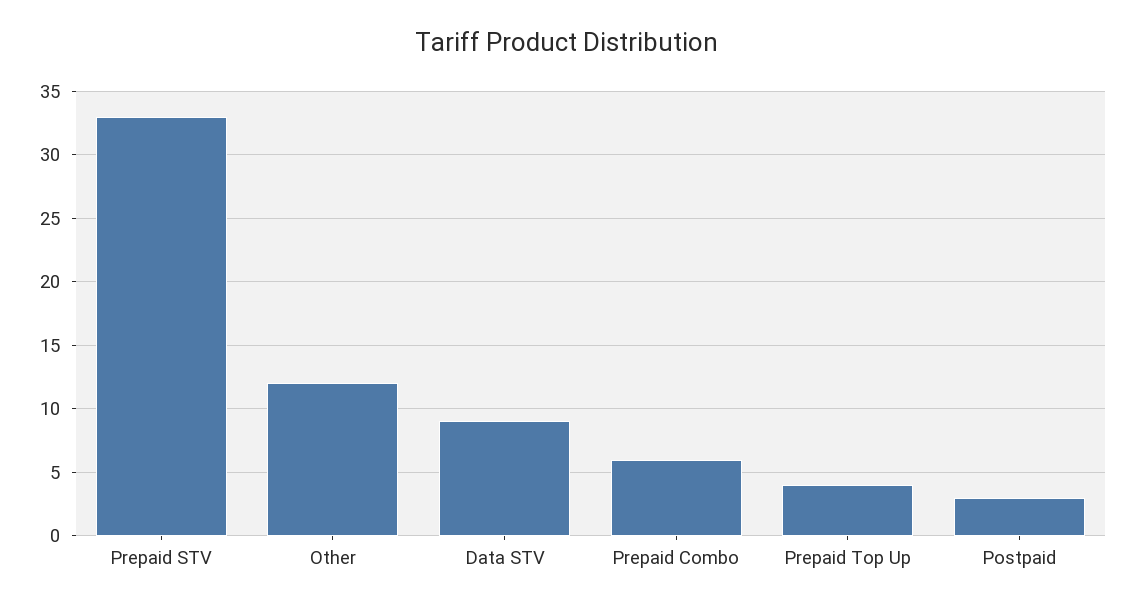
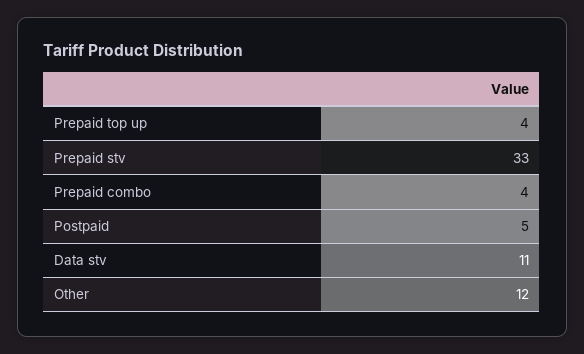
Data STV: 9 -> 11
Prepaid Combo: 6 -> 4
Postpaid: 3 -> 5

